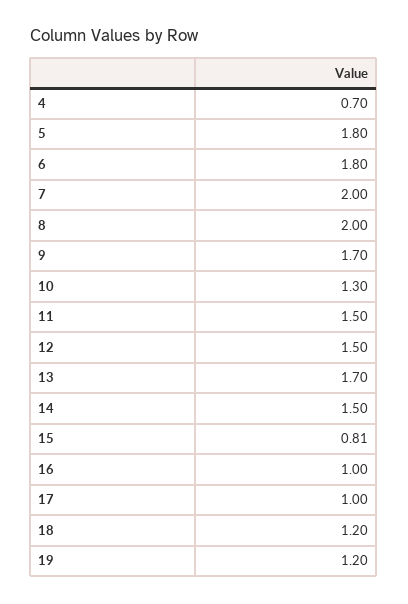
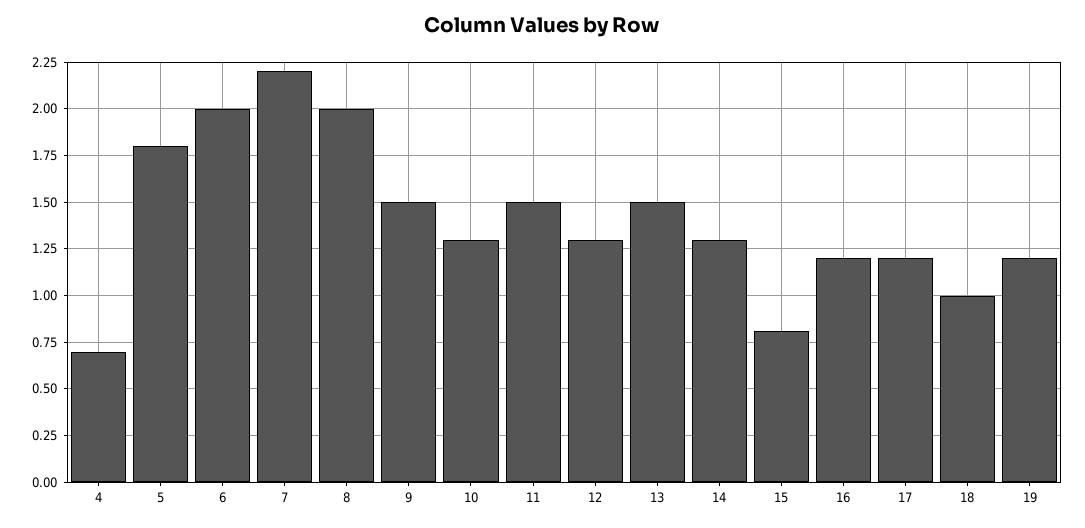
6: 1.8 -> 2
7: 2 -> 2.2
9: 1.7 -> 1.5
12: 1.5 -> 1.3
13: 1.7 -> 1.5
14: 1.5 -> 1.3
16: 1 -> 1.2
17: 1 -> 1.2
18: 1.2 -> 1

